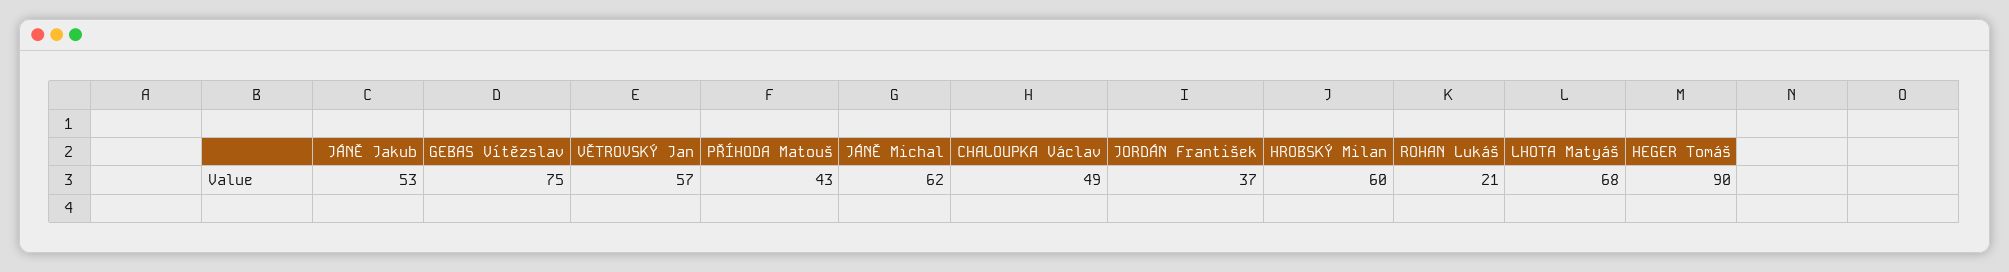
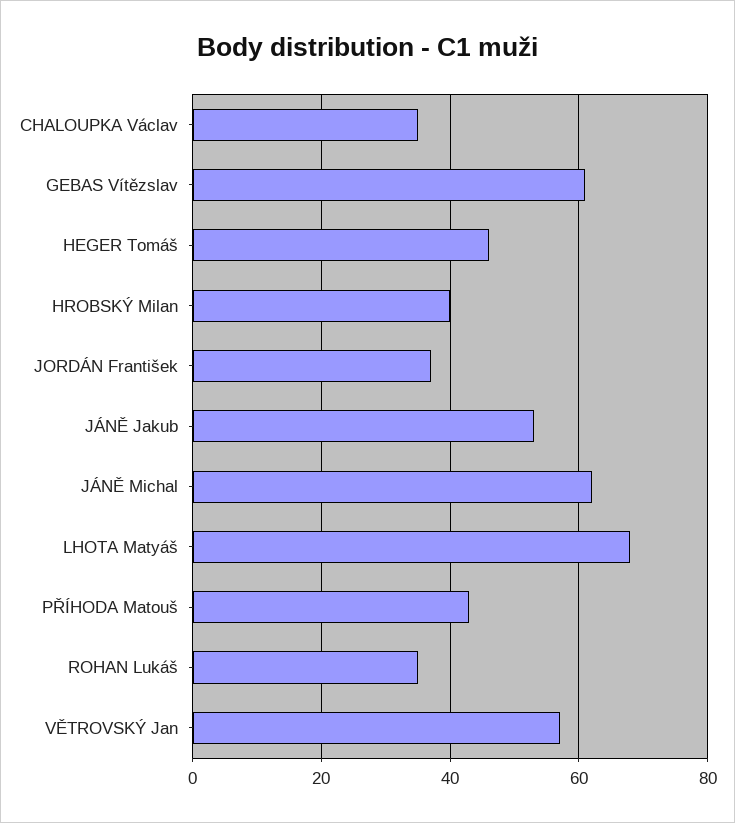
GEBAS Vítězslav: 75 -> 60
CHALOUPKA Václav: 49 -> 35
HROBSKÝ Milan: 60 -> 40
ROHAN Lukáš: 21 -> 35
HEGER Tomáš: 90 -> 45

